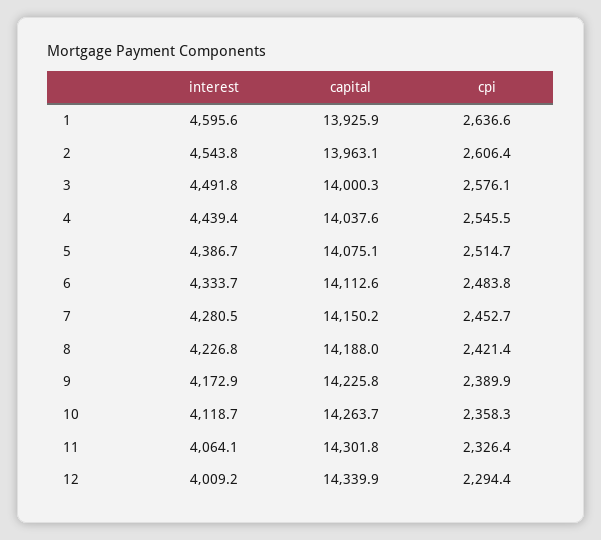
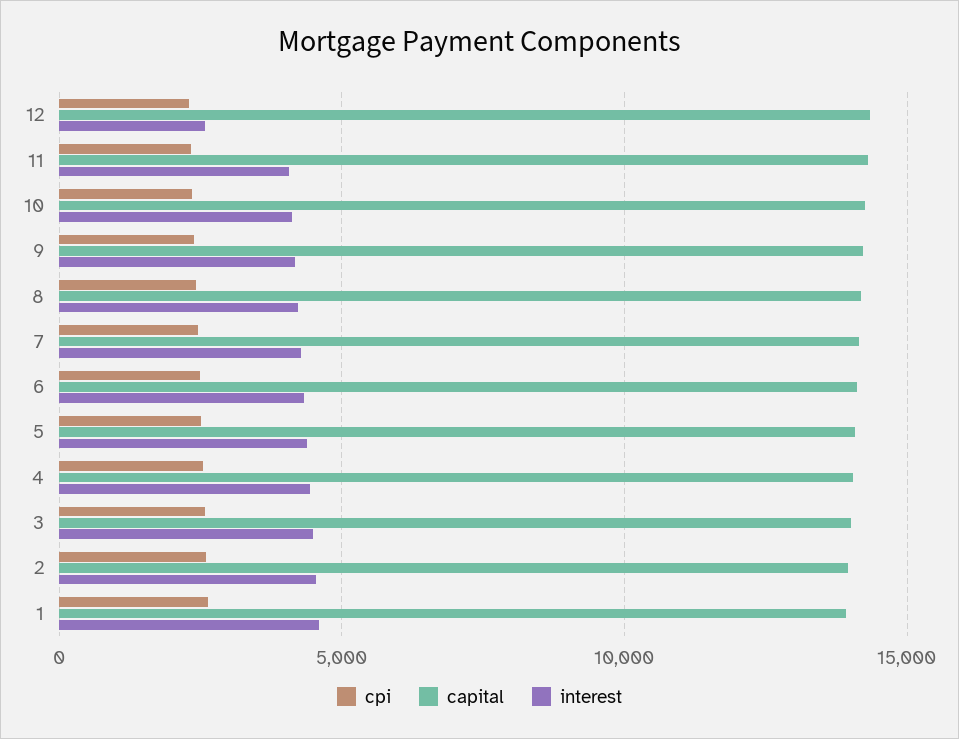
interest, 12: 4009.2 -> 2500

